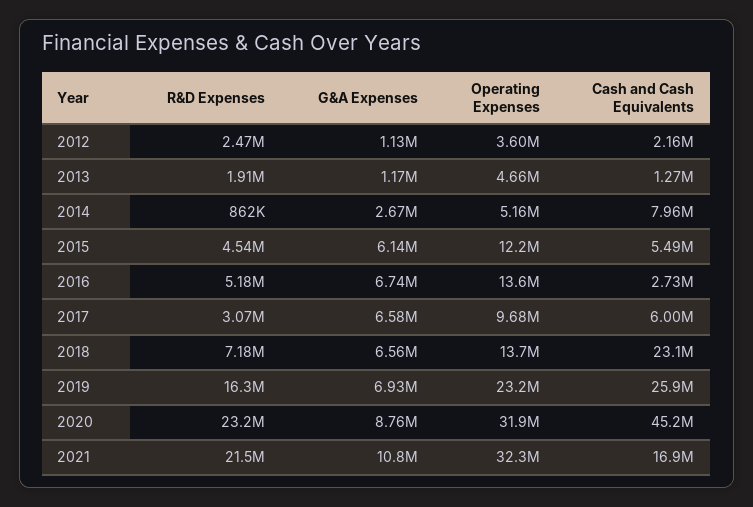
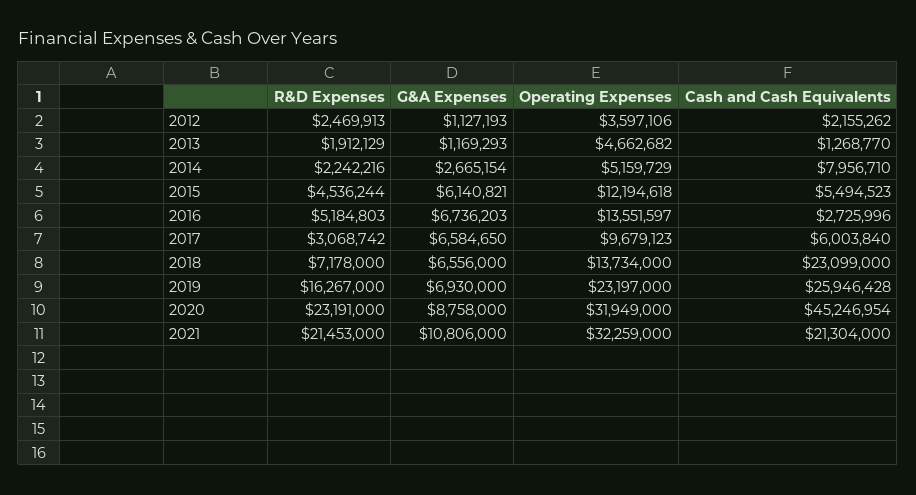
R&D Expenses, 2014: 862000 -> 2242216
Cash and Cash Equivalents, 2021: 16900000 -> 21304000

